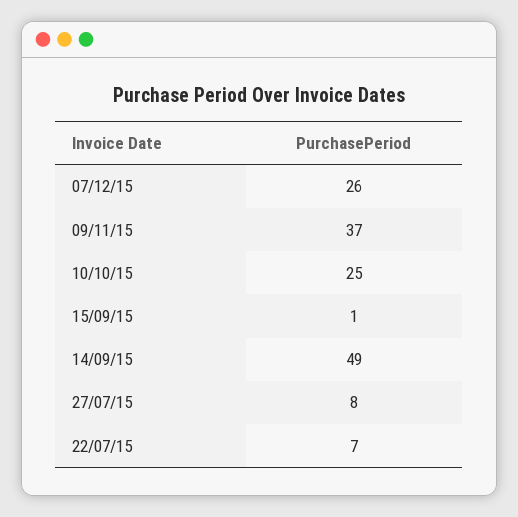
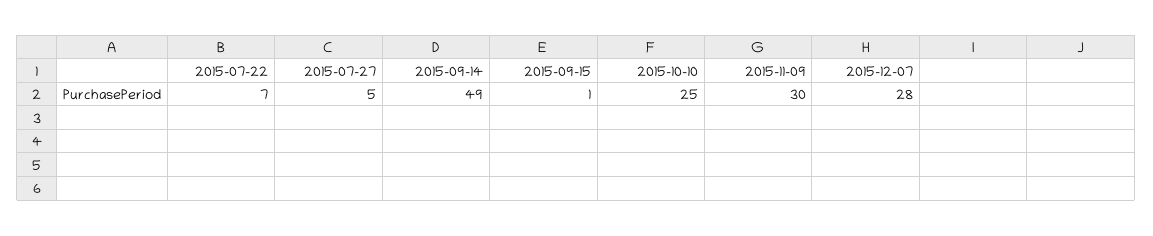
07/12/15: 26 -> 28
09/11/15: 37 -> 30
27/07/15: 8 -> 5

